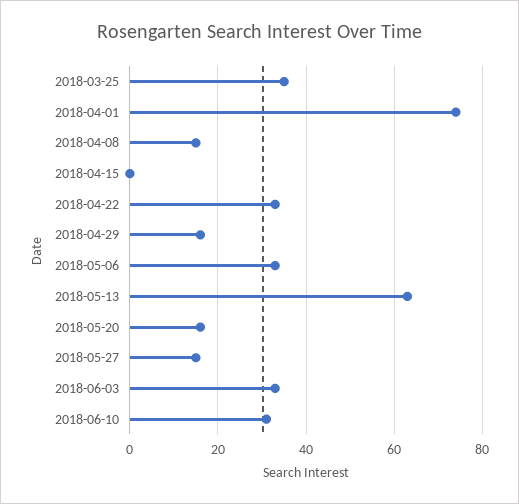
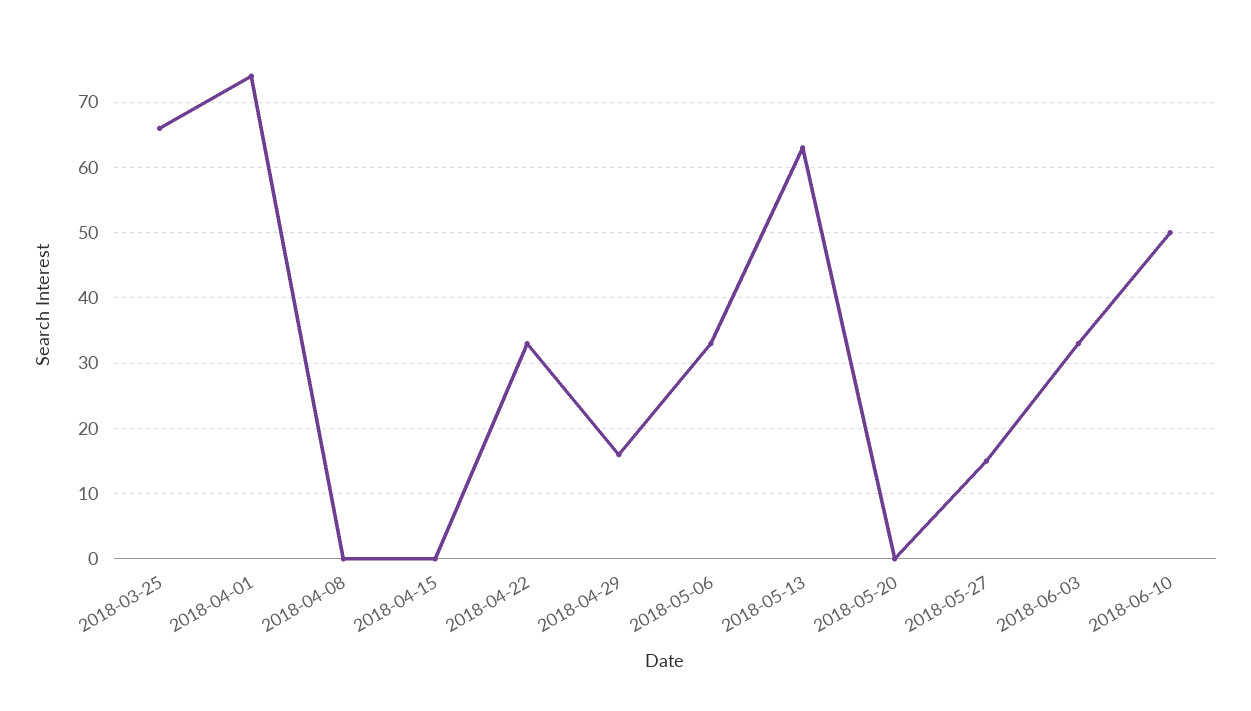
2018-03-25: 35 -> 66
2018-04-08: 15 -> 0
2018-05-20: 15 -> 0
2018-06-10: 30 -> 50

